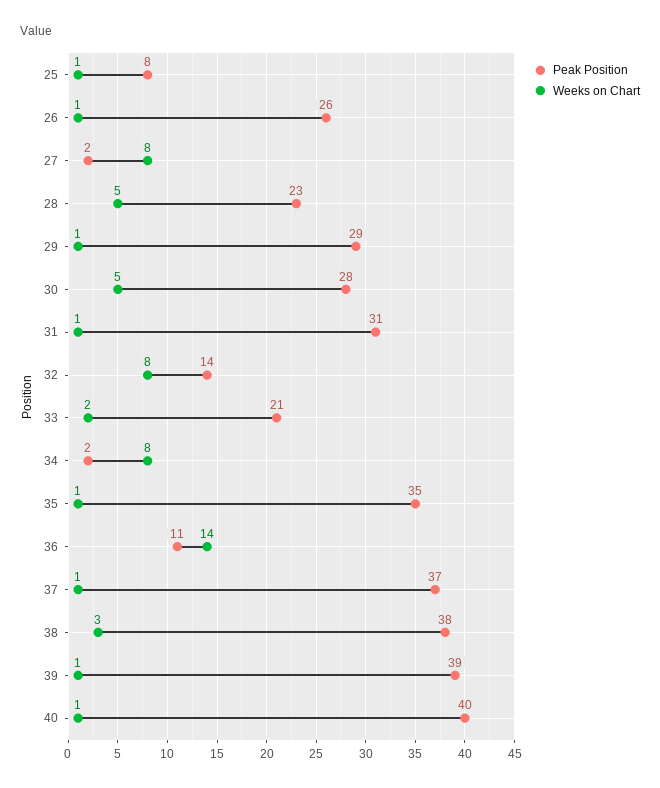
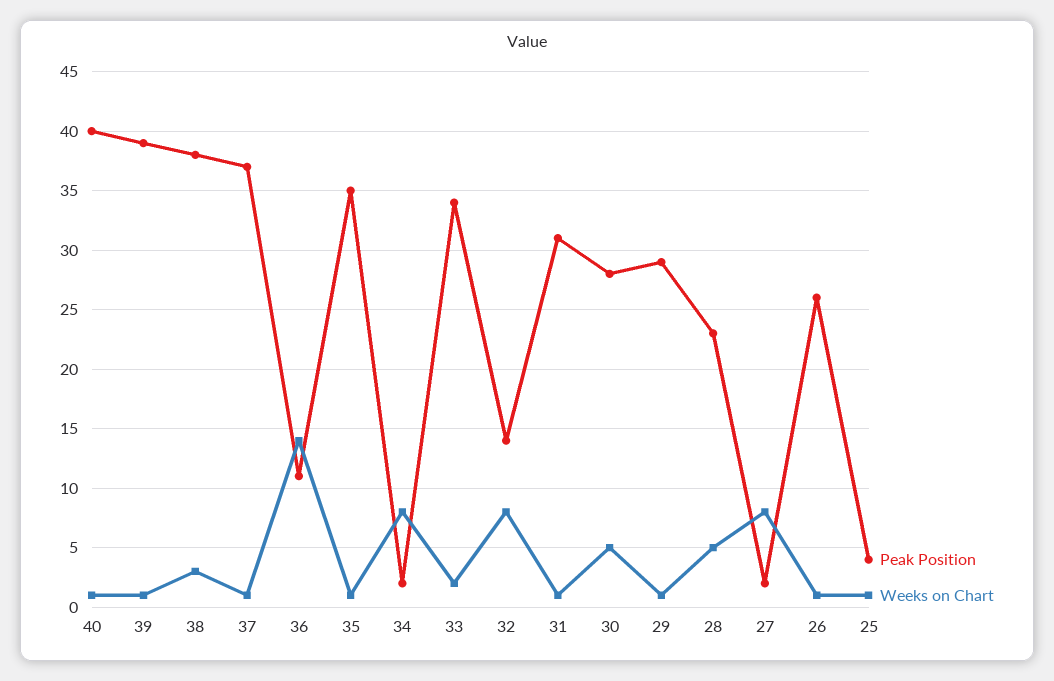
Peak Position, 25: 8 -> 4
Peak Position, 33: 21 -> 34

